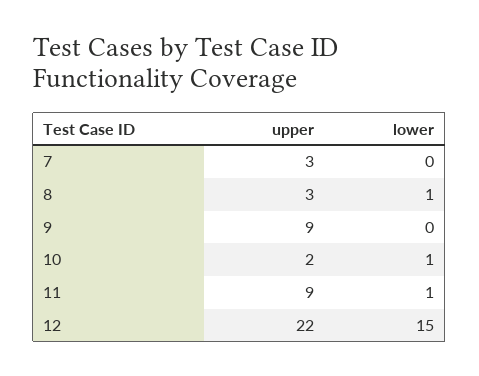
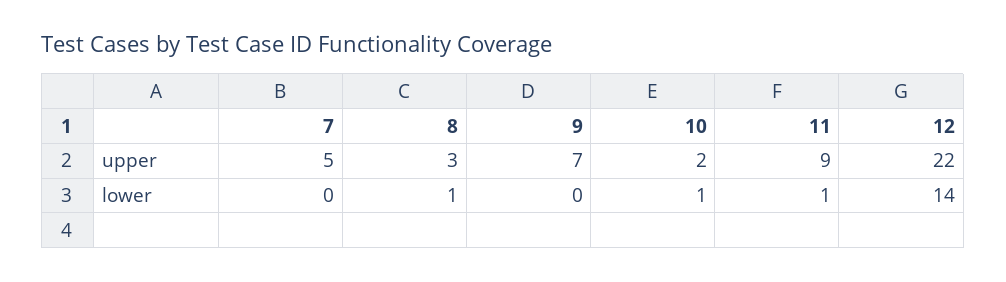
upper, 7: 3 -> 5
upper, 9: 9 -> 7
lower, 12: 15 -> 14

